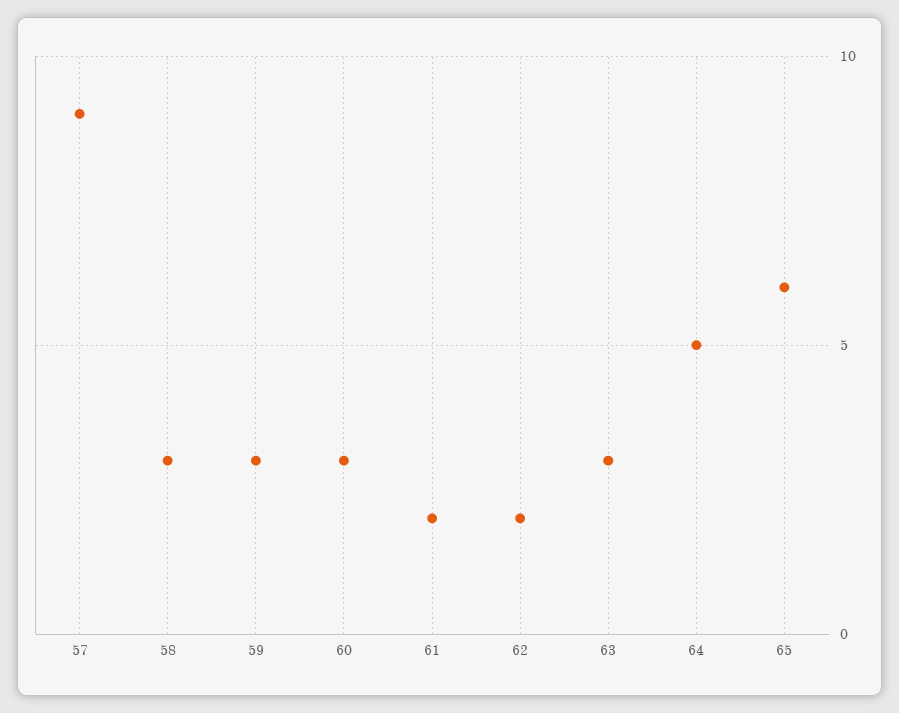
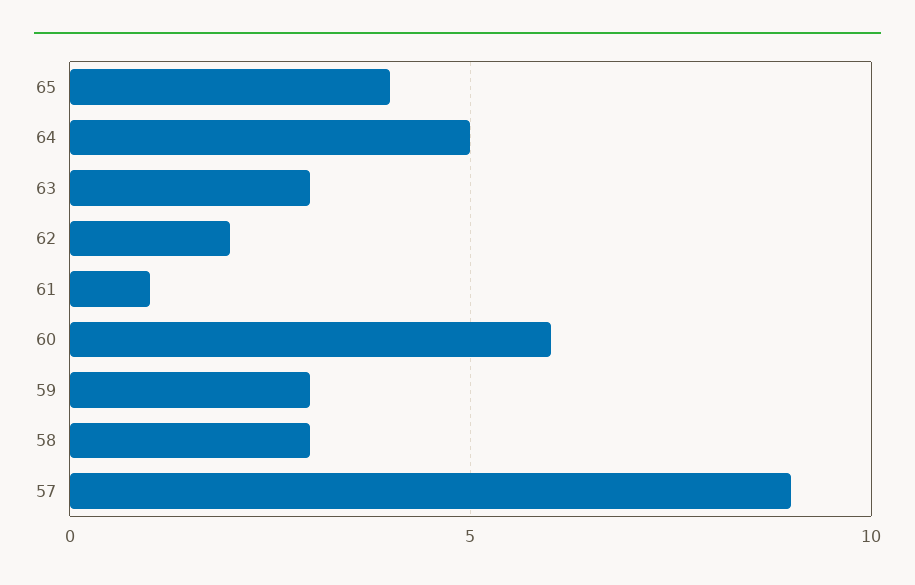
60: 3 -> 6
61: 2 -> 1
65: 6 -> 4

